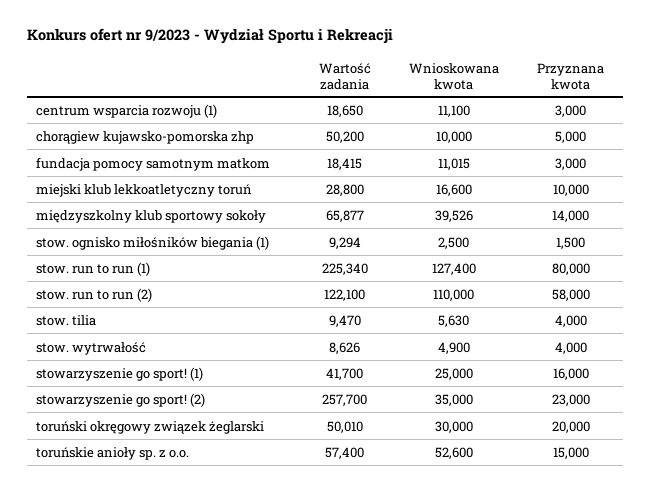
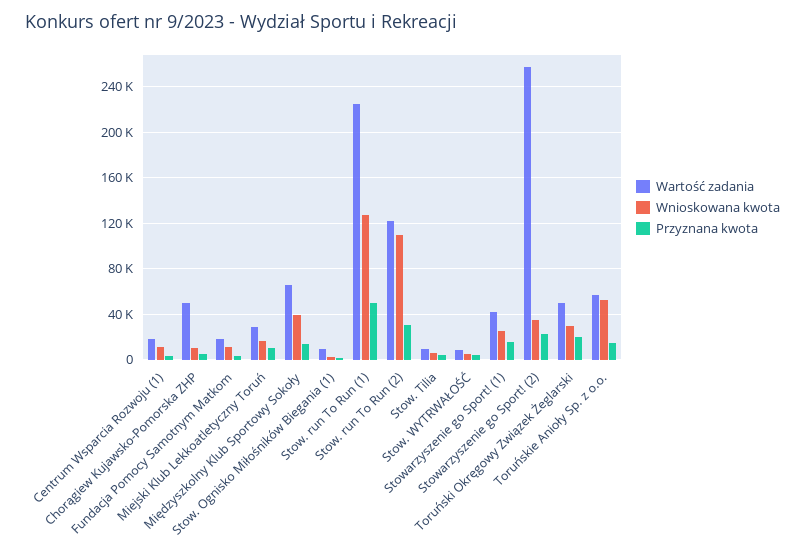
Przyznana kwota, stow. run to run (1): 80000 -> 50000
Przyznana kwota, stow. run to run (2): 58000 -> 30000

